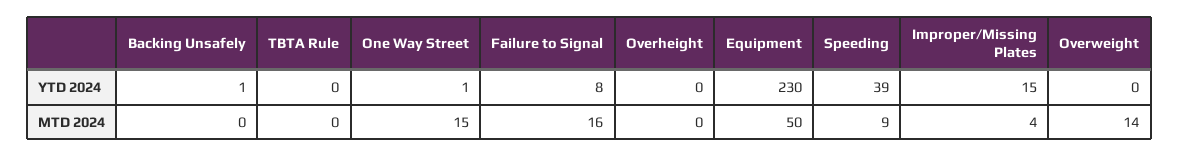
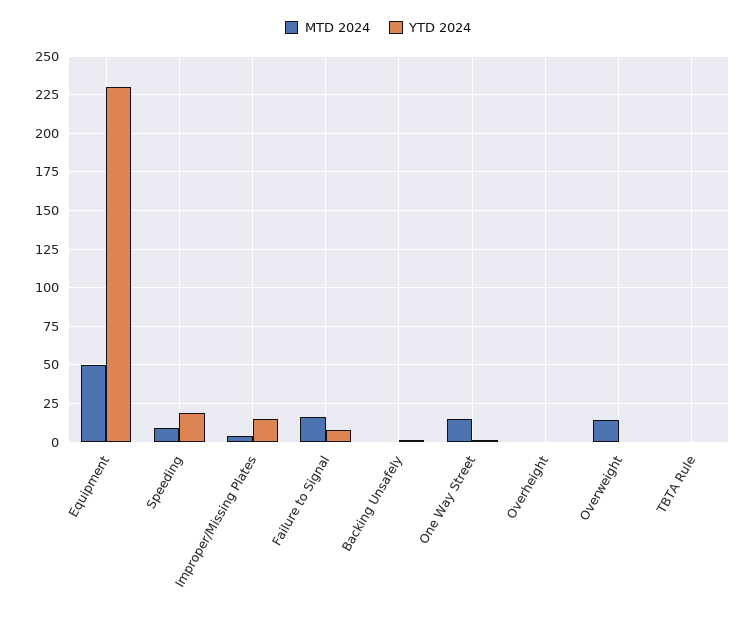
YTD 2024, Speeding: 39 -> 20

